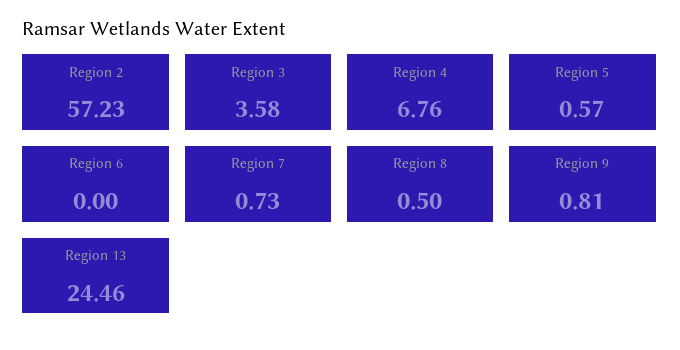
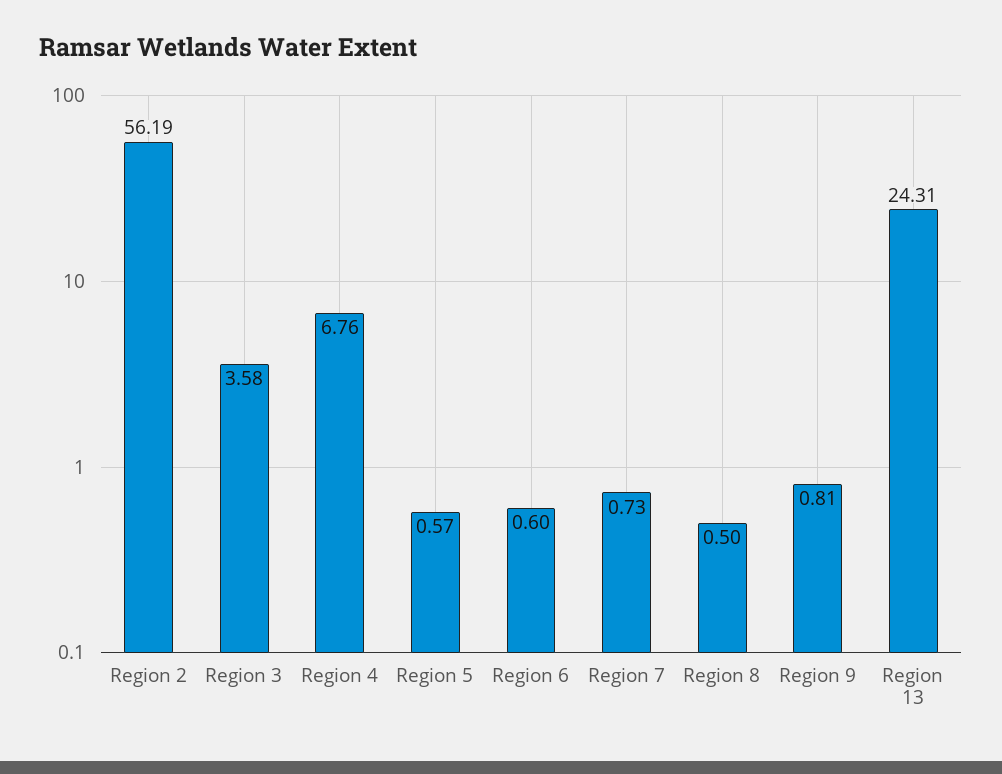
Region 2: 57.23 -> 56.19
Region 6: 0 -> 0.6
Region 13: 24.46 -> 24.31

